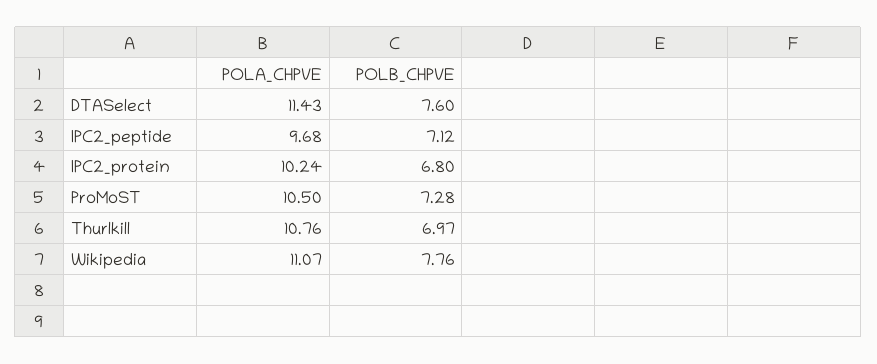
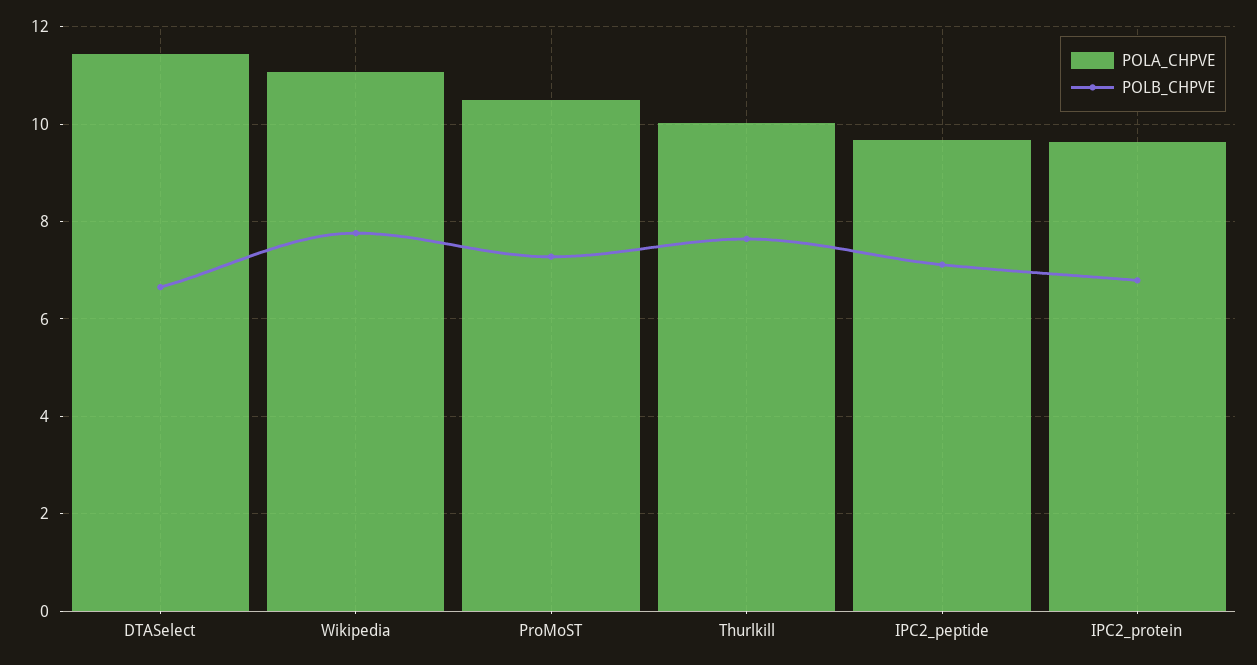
POLB_CHPVE, DTASelect: 7.6 -> 6.6
POLA_CHPVE, IPC2_protein: 10.24 -> 9.6
POLA_CHPVE, Thurlkill: 10.76 -> 10
POLB_CHPVE, Thurlkill: 6.97 -> 7.6

